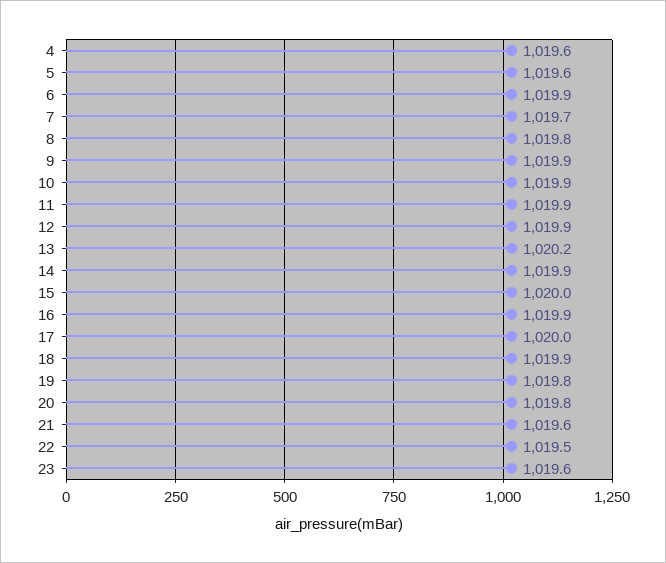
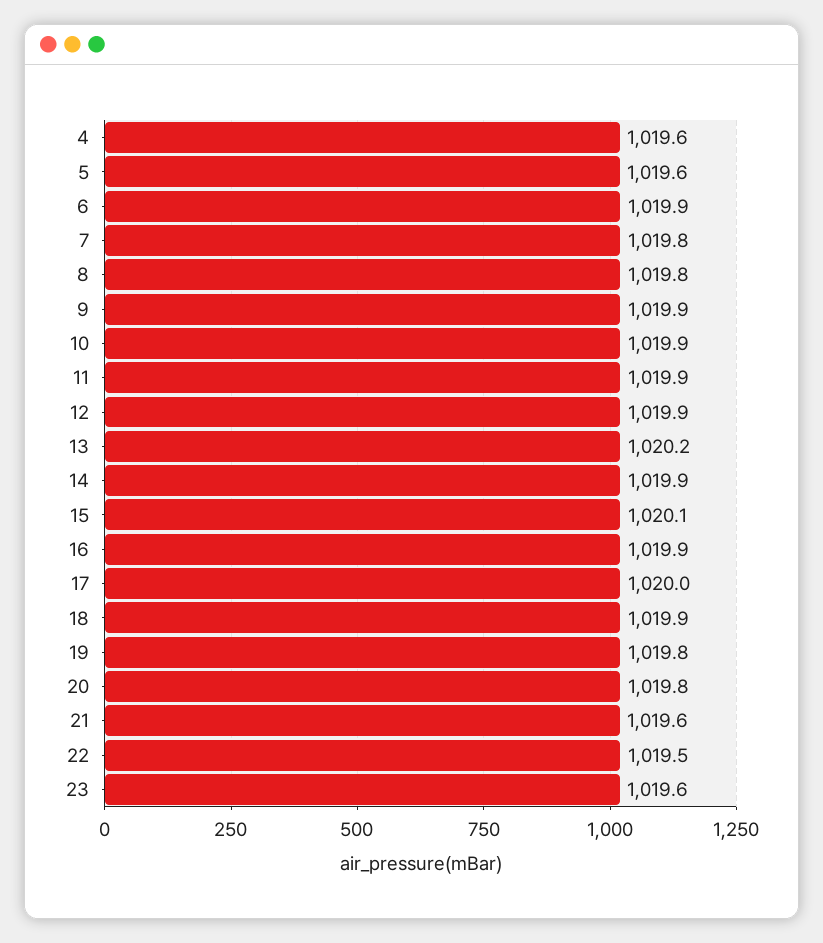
7: 1019.7 -> 1019.8
15: 1020 -> 1020.1

